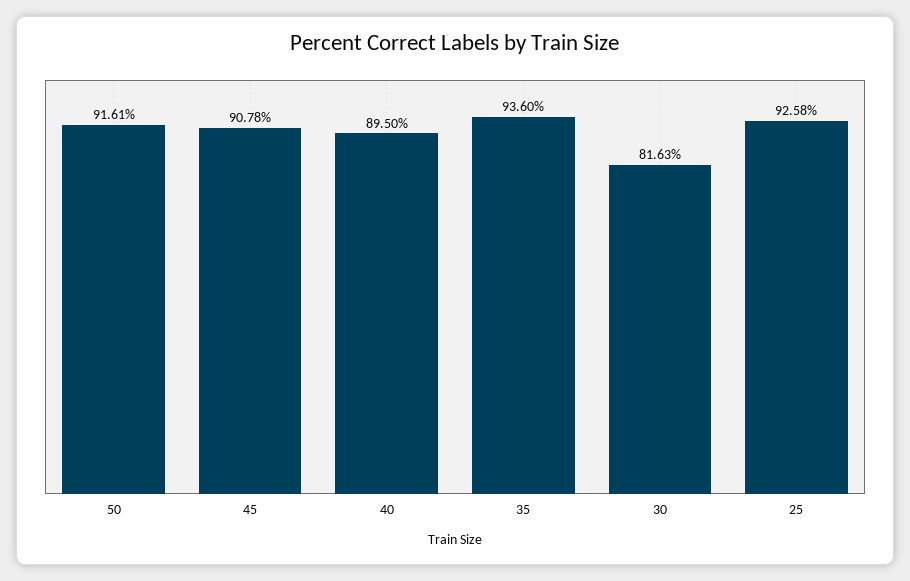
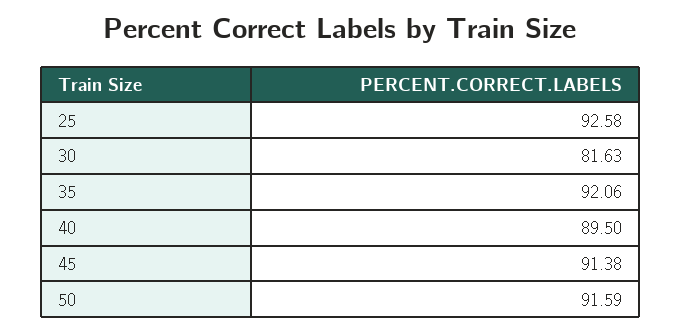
50: 91.61 -> 91.59
45: 90.78 -> 91.38
35: 93.6 -> 92.06

